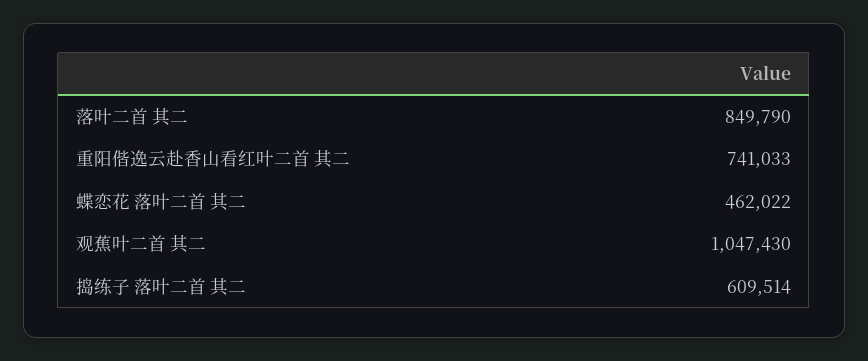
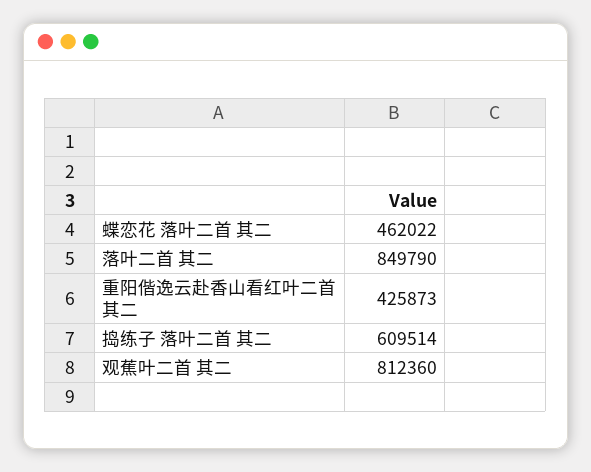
重阳偕逸云赴香山看红叶二首 其二: 741033 -> 425873
观蕉叶二首 其二: 1047430 -> 812360

